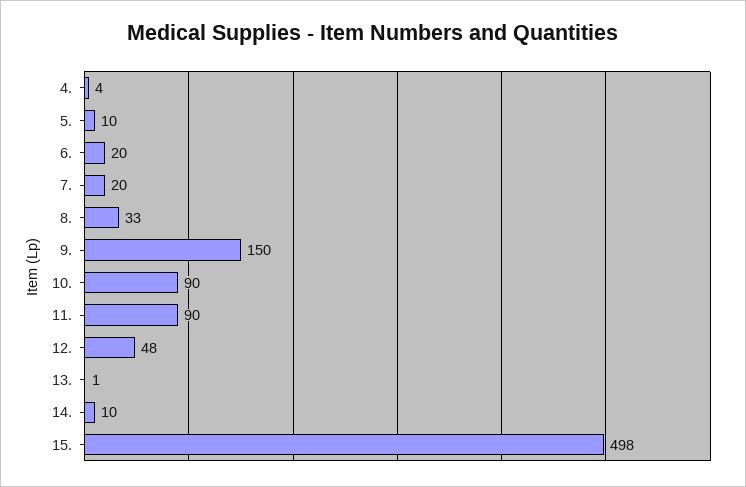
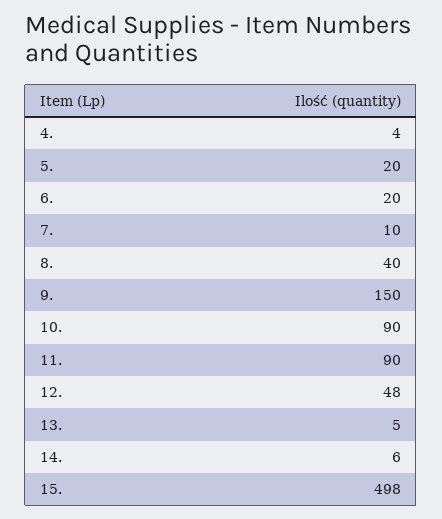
5.: 10 -> 20
7.: 20 -> 10
8.: 33 -> 40
13.: 1 -> 5
14.: 10 -> 6

